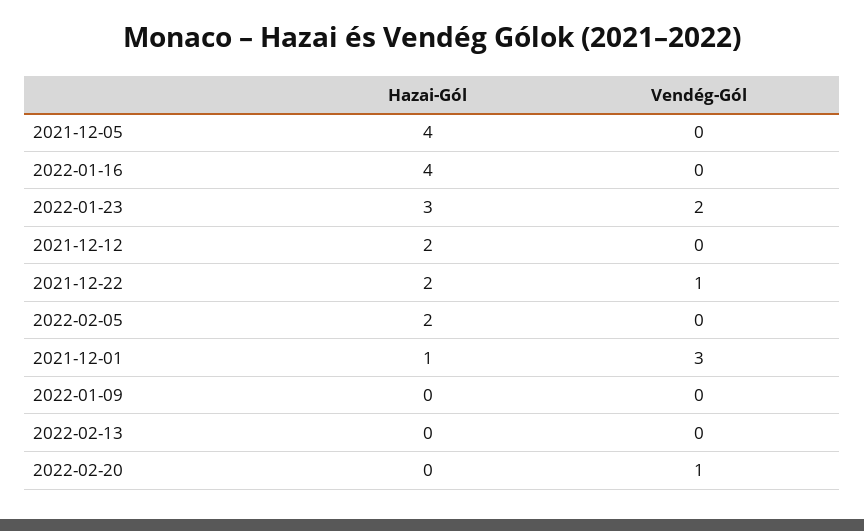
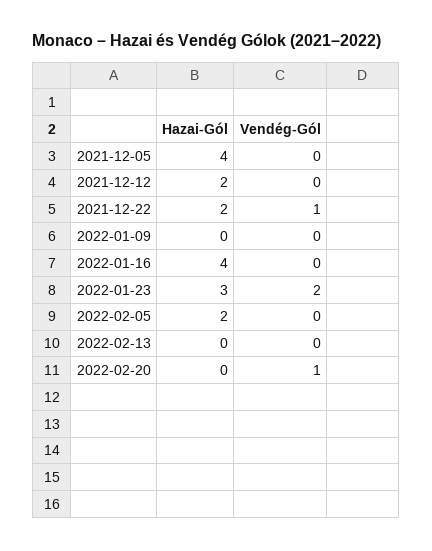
Hazai-Gól, 2021-12-01: 1 -> none
Vendég-Gól, 2021-12-01: 3 -> none

